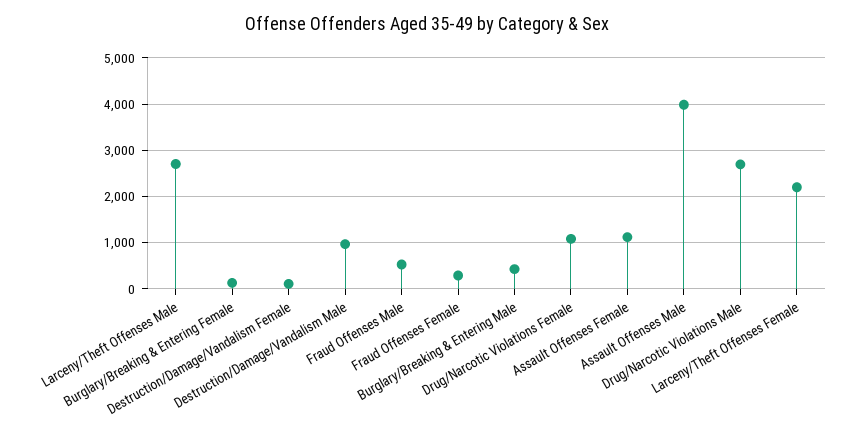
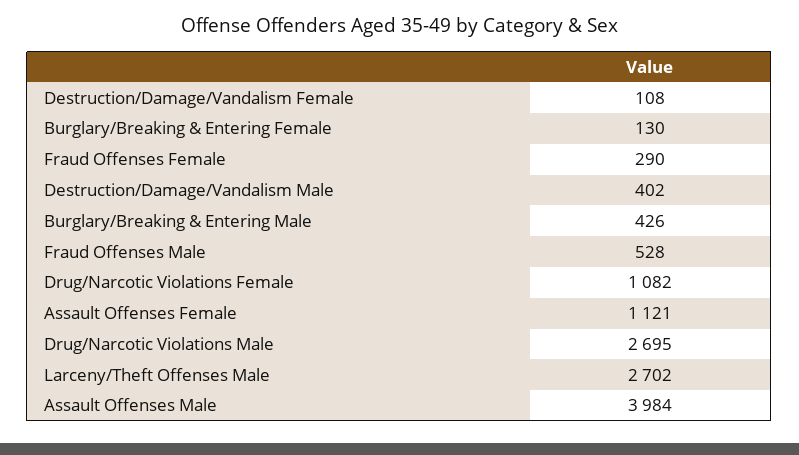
Destruction/Damage/Vandalism Male: 1000 -> 402
Larceny/Theft Offenses Female: 2200 -> none

